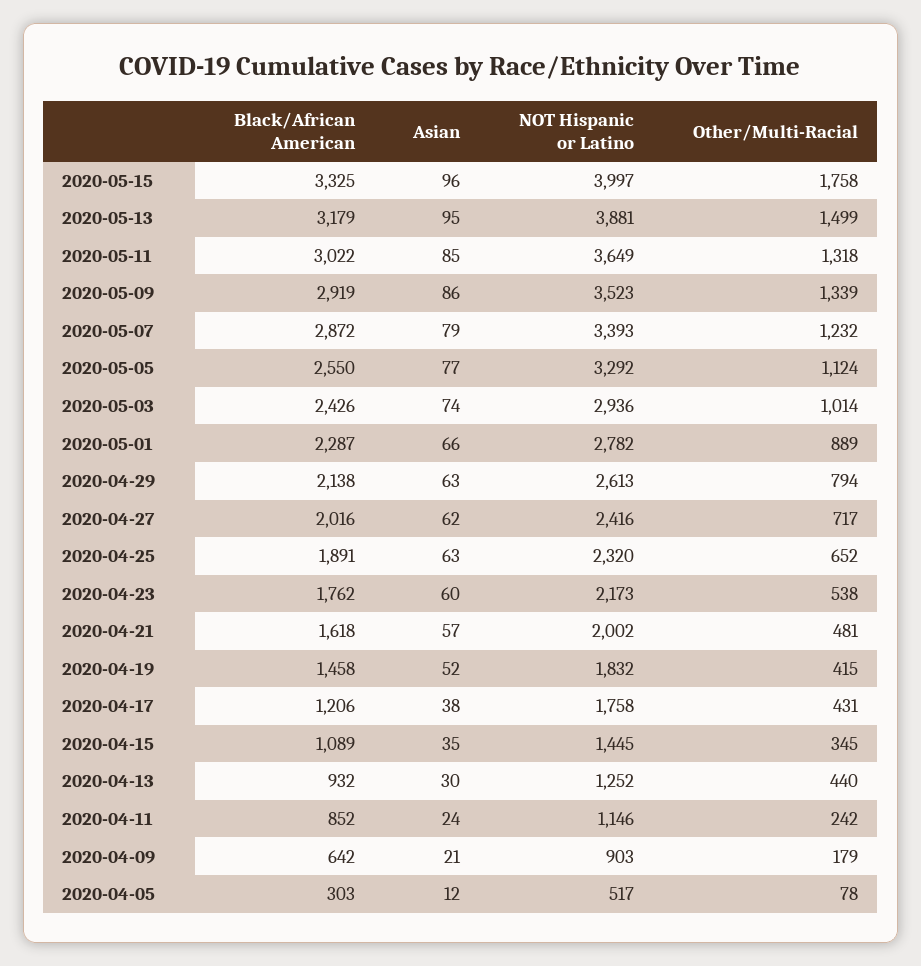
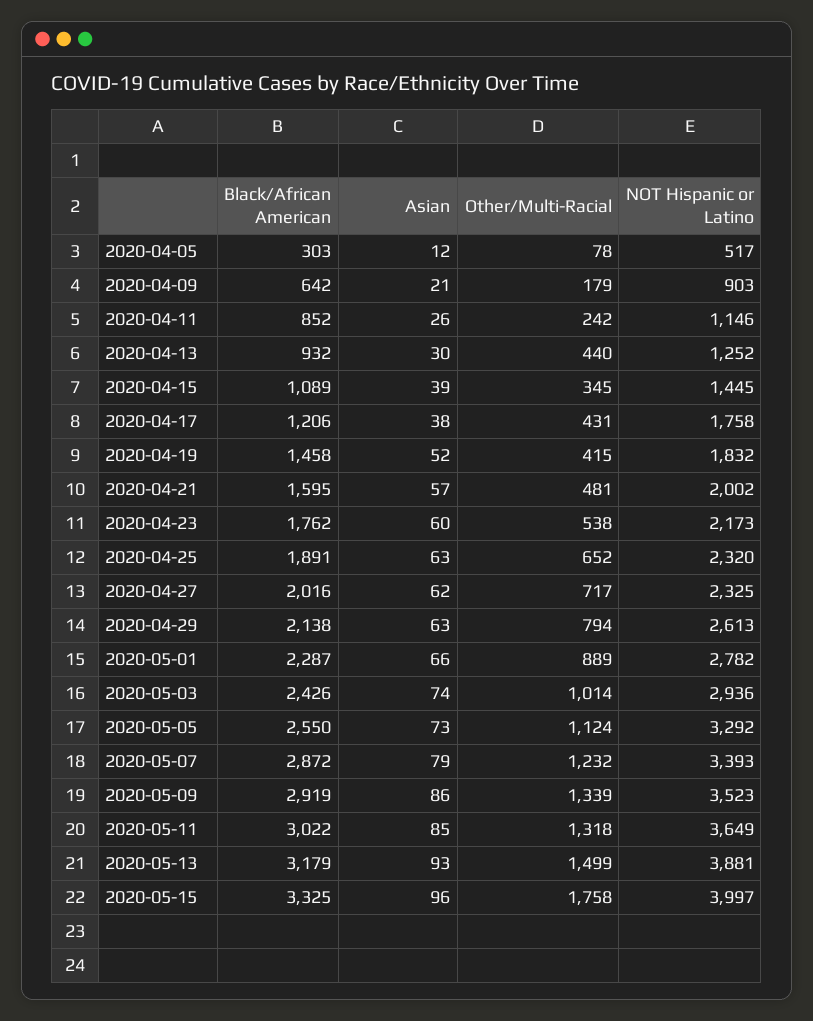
Asian, 2020-05-13: 95 -> 93
Asian, 2020-05-05: 77 -> 73
NOT Hispanic or Latino, 2020-04-27: 2416 -> 2325
Black/African American, 2020-04-21: 1618 -> 1595
Asian, 2020-04-15: 35 -> 39
Asian, 2020-04-11: 24 -> 26

